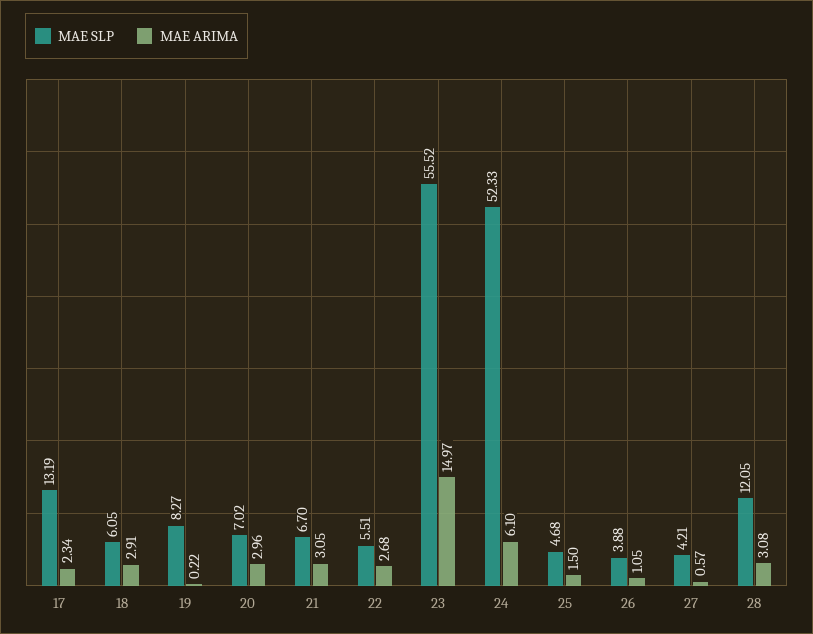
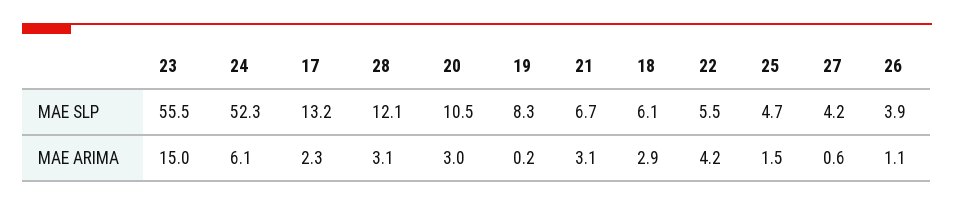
MAE SLP, 20: 7.02 -> 10.5
MAE ARIMA, 22: 2.68 -> 4.2

